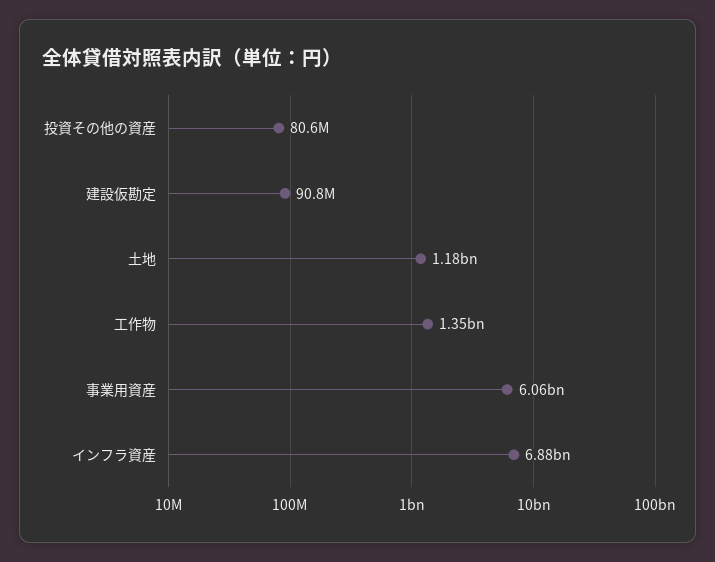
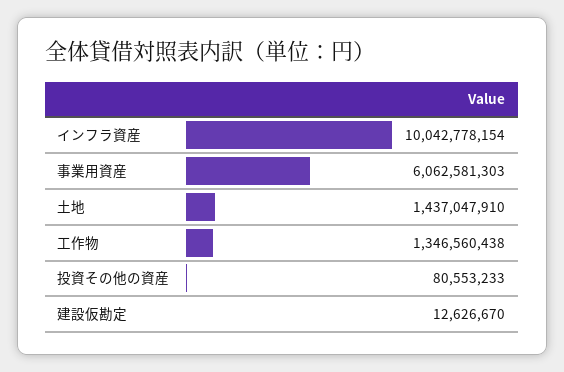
建設仮勘定: 90800000 -> 12626670
土地: 1180000000 -> 1437047910
インフラ資産: 6880000000 -> 10042778154

